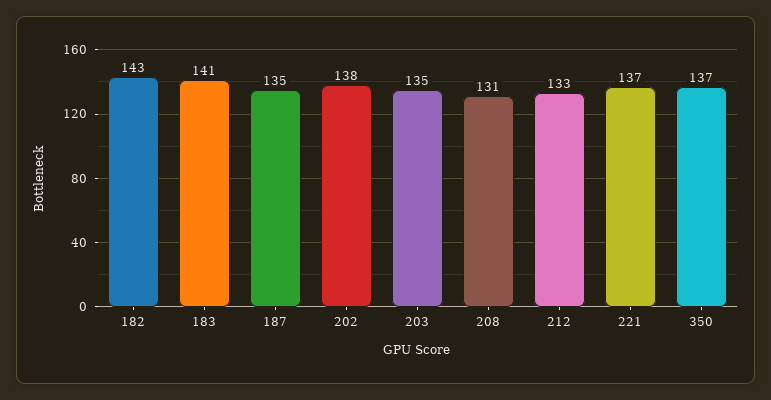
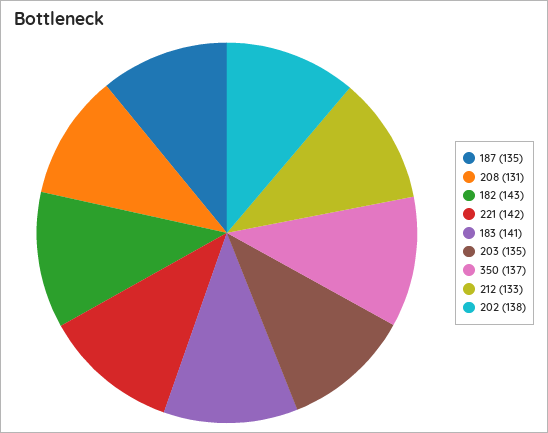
221: 137 -> 142

